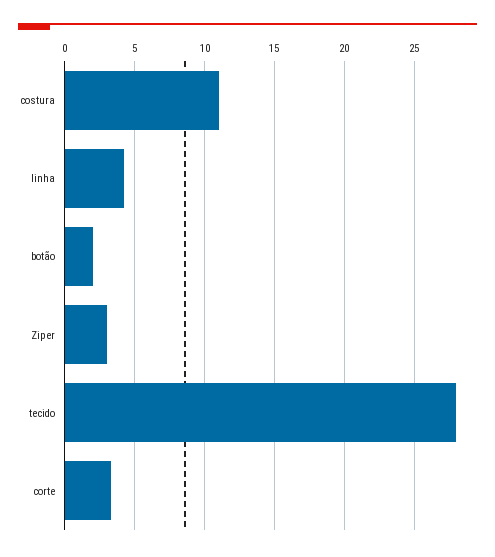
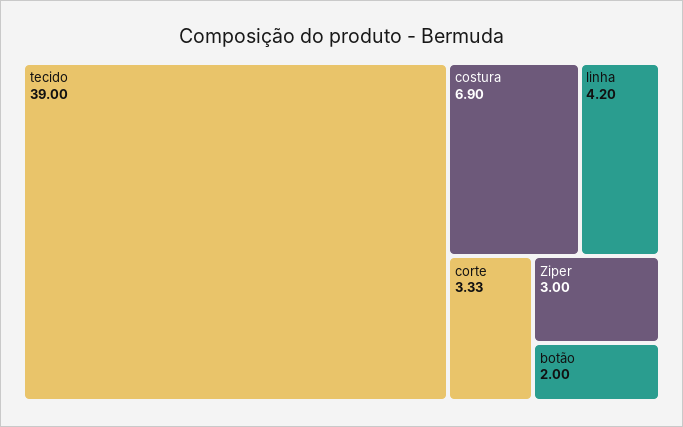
costura: 11 -> 6.9
tecido: 28 -> 39

